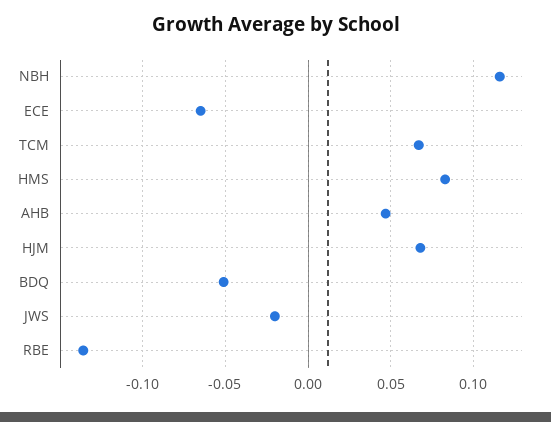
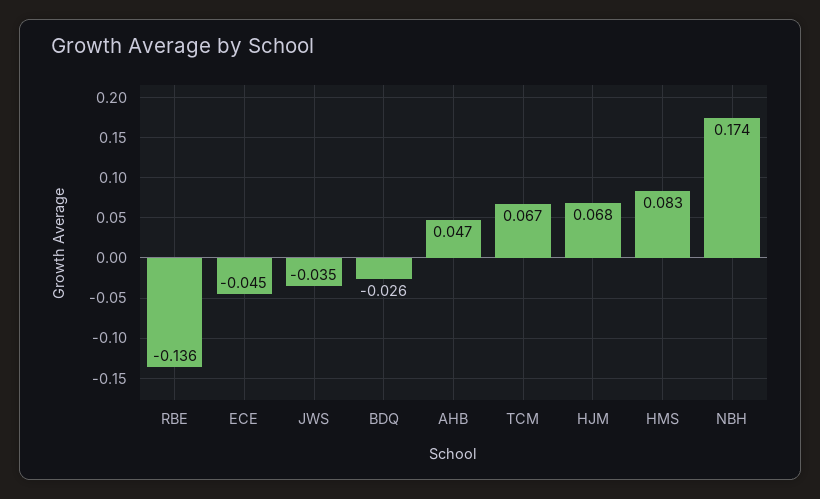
NBH: 0.115 -> 0.174
ECE: -0.065 -> -0.045
BDQ: -0.05 -> -0.026
JWS: -0.02 -> -0.035

